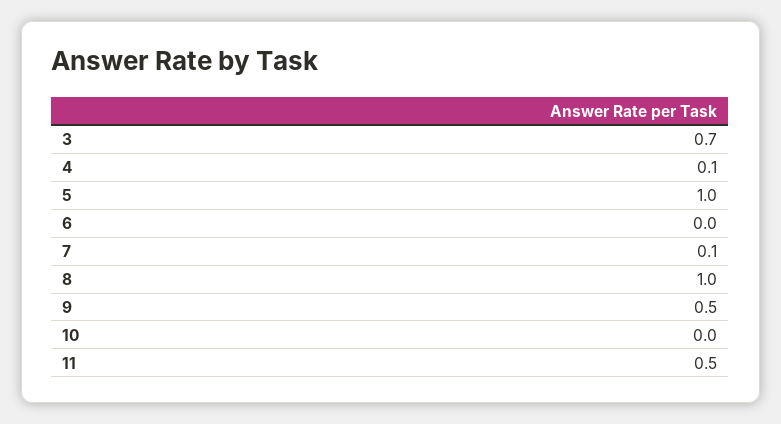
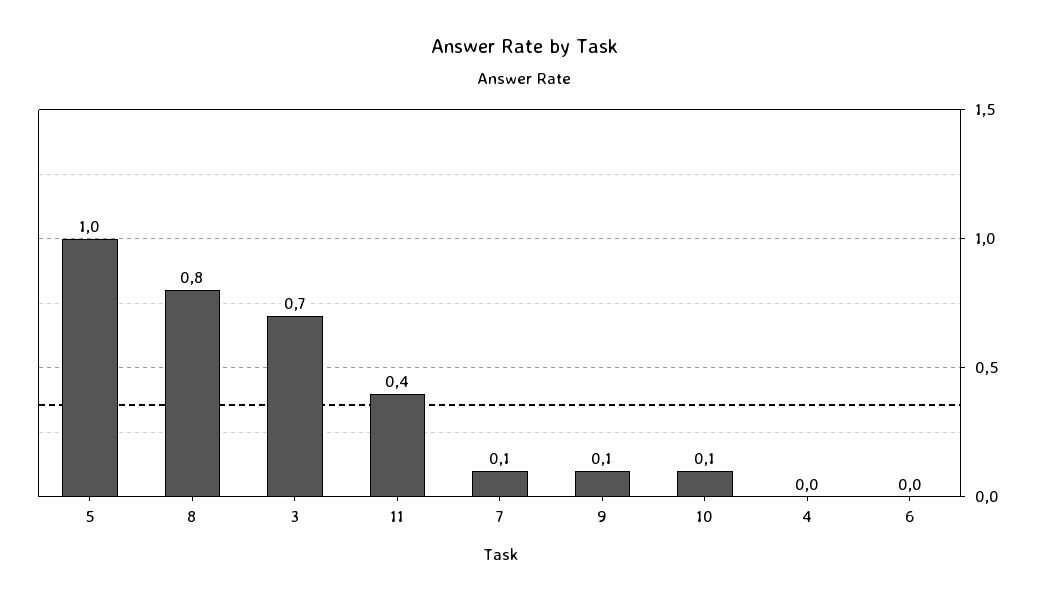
4: 0.1 -> 0
8: 1 -> 0.8
9: 0.5 -> 0.1
10: 0 -> 0.1
11: 0.5 -> 0.4

